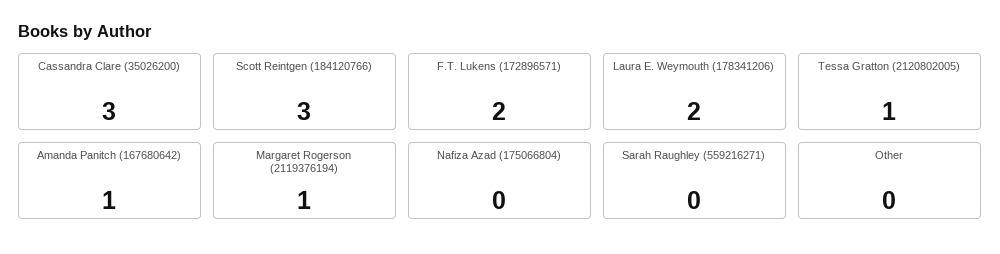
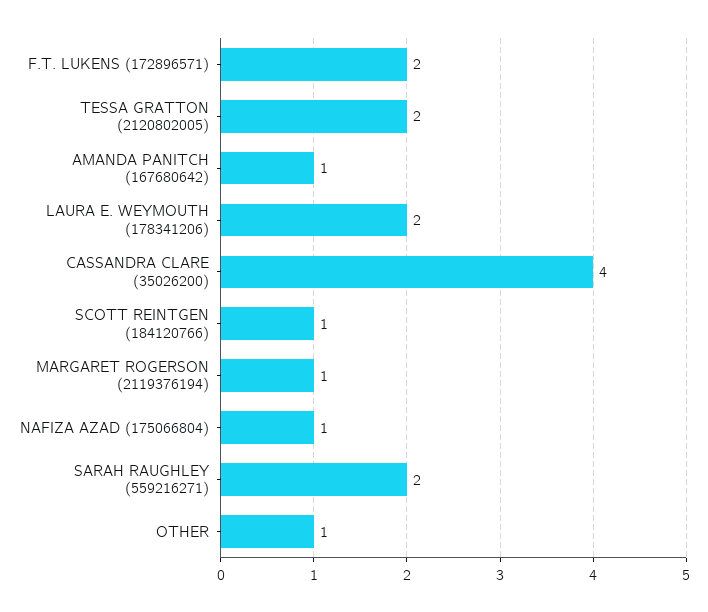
Cassandra Clare (35026200): 3 -> 4
Scott Reintgen (184120766): 3 -> 1
Tessa Gratton (2120802005): 1 -> 2
Nafiza Azad (175066804): 0 -> 1
Sarah Raughley (559216271): 0 -> 2
Other: 0 -> 1

